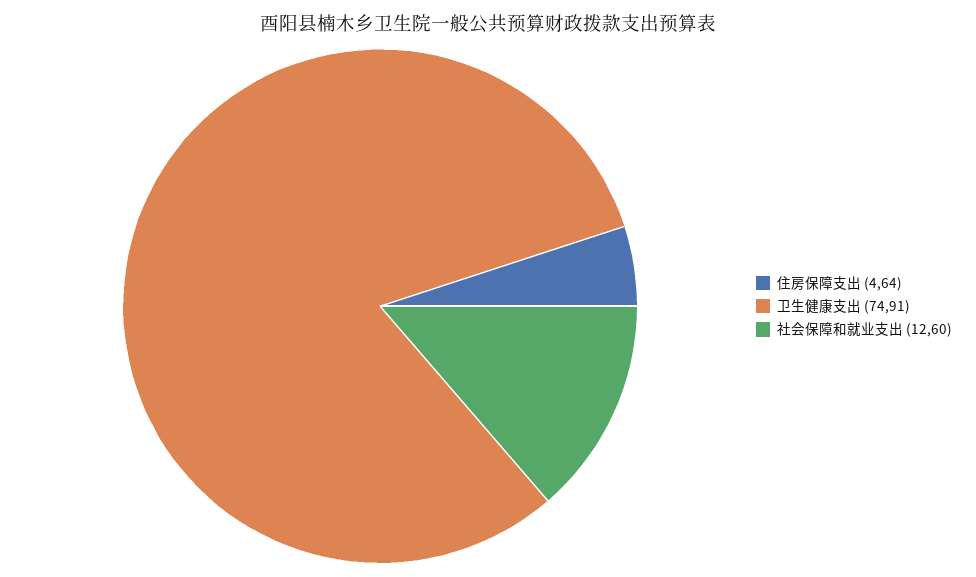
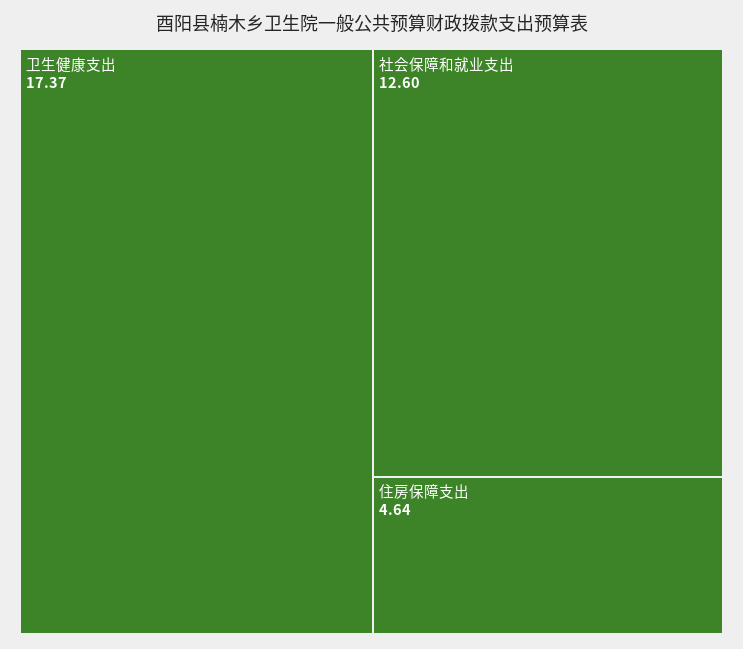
卫生健康支出: 74.91 -> 17.37

